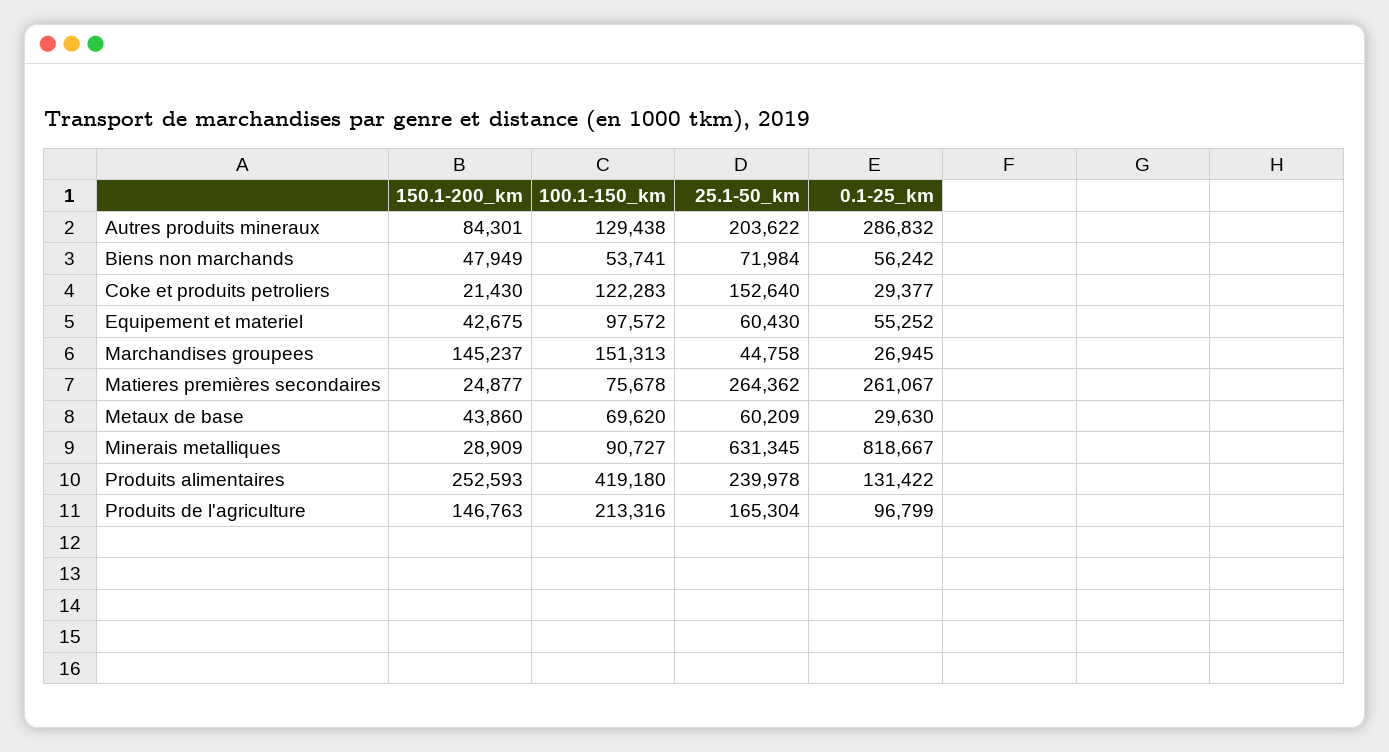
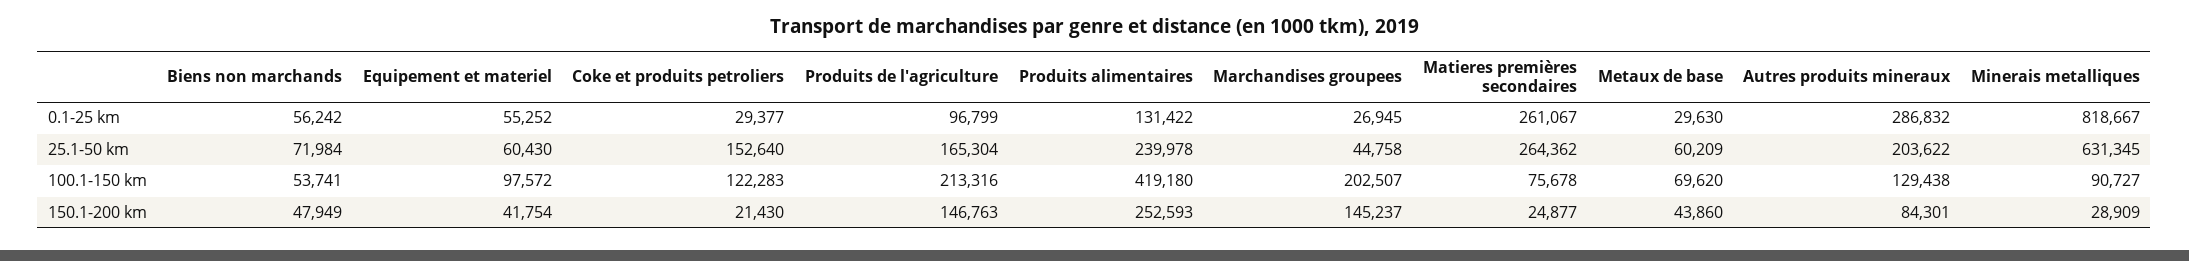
150.1-200_km, Equipement et materiel: 42675 -> 41754
100.1-150_km, Marchandises groupees: 151313 -> 202507

